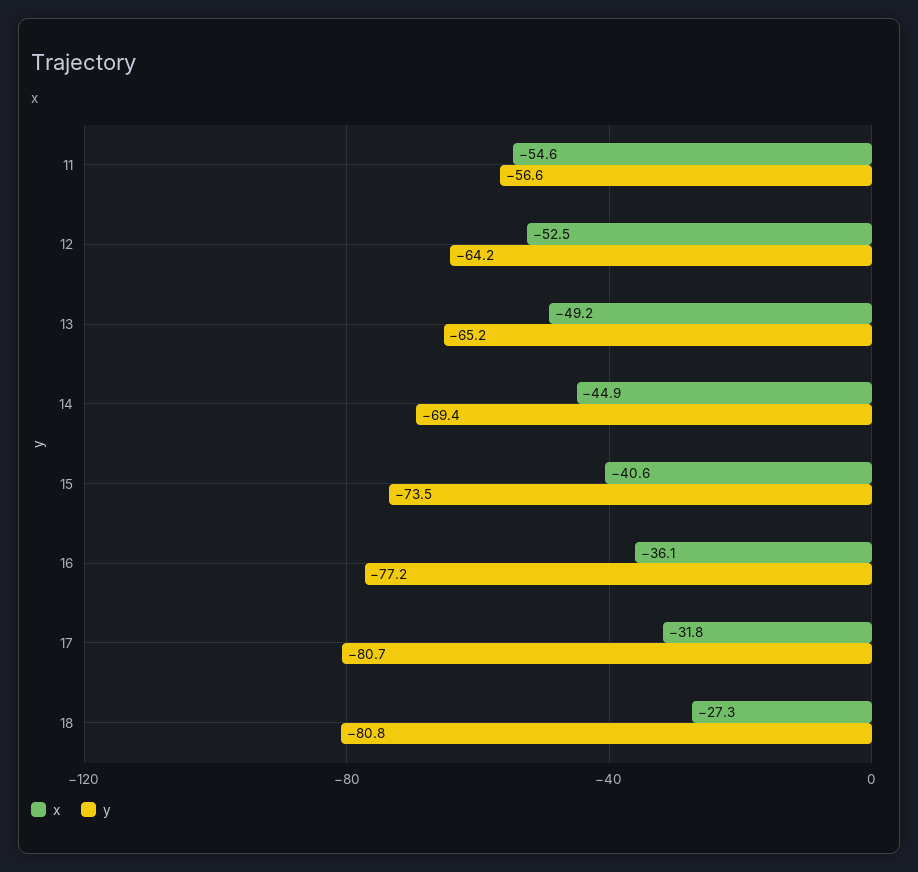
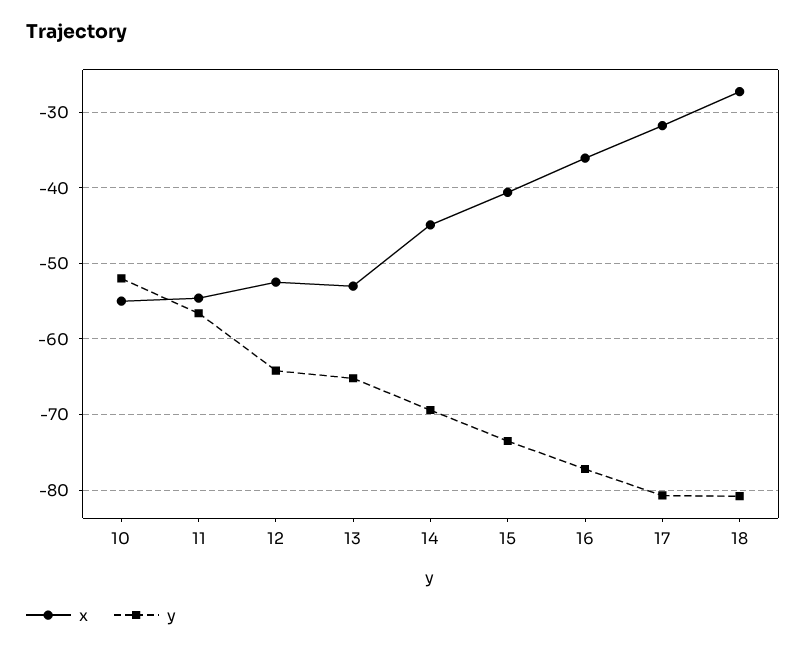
x, 13: -49.2 -> -53
x, 10: none -> -55
y, 10: none -> -52

